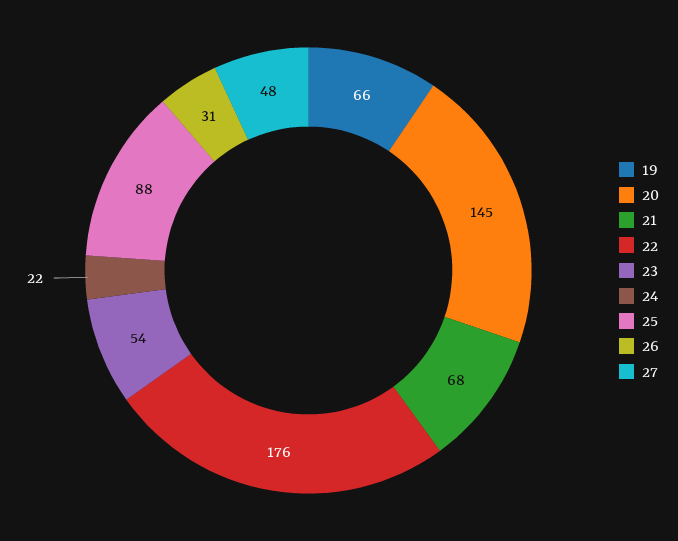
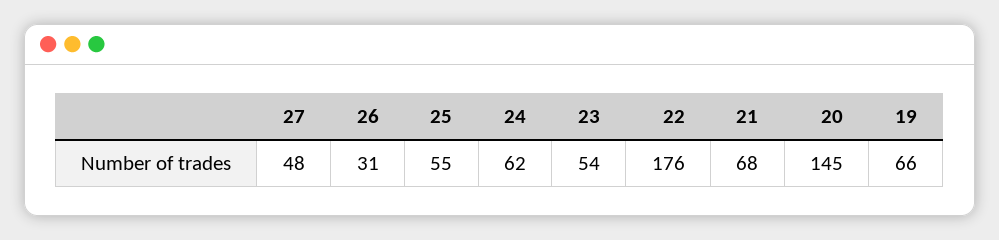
24: 22 -> 62
25: 88 -> 55

